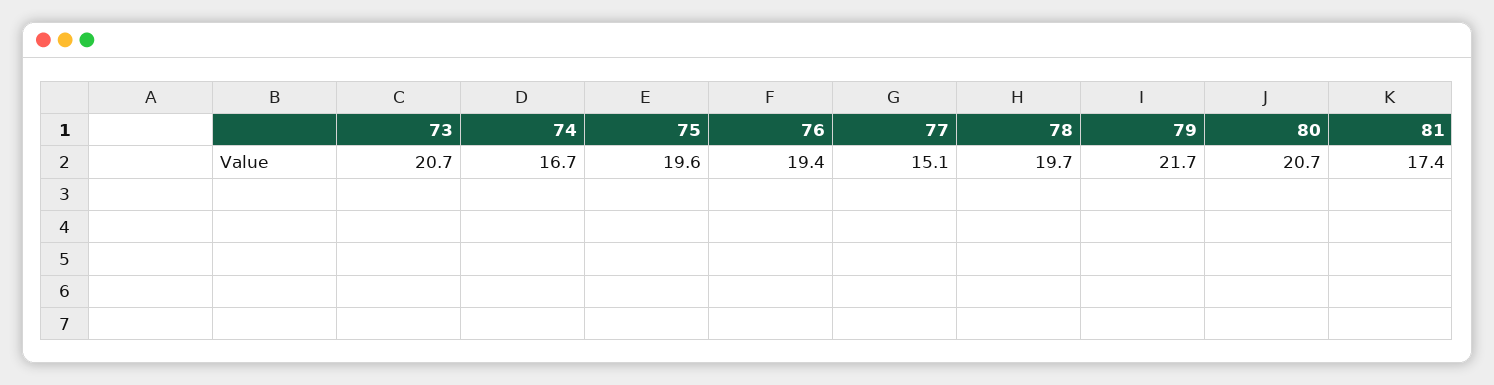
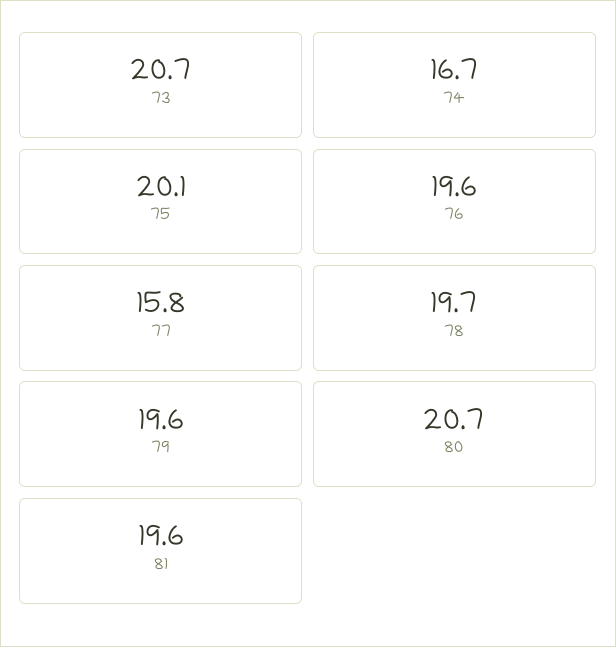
75: 19.6 -> 20.1
76: 19.4 -> 19.6
77: 15.1 -> 15.8
79: 21.7 -> 19.6
81: 17.4 -> 19.6

